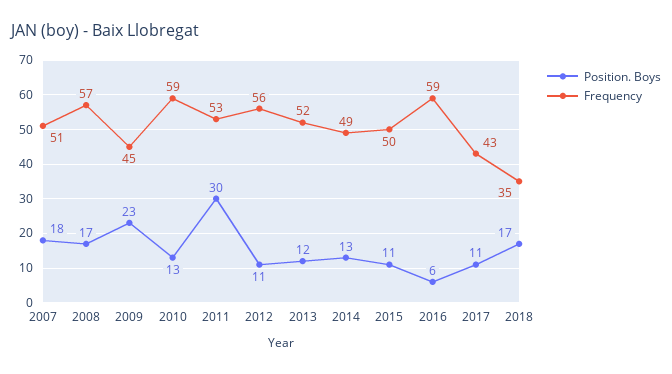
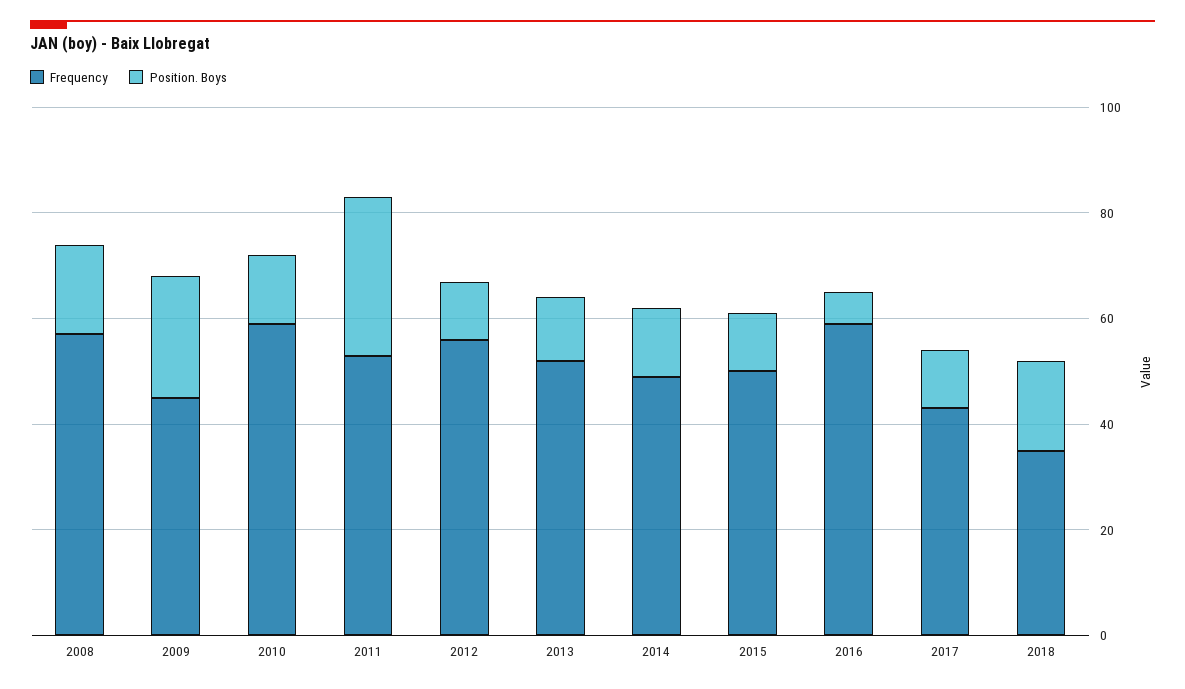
Position. Boys, 2007: 18 -> none
Frequency, 2007: 51 -> none

